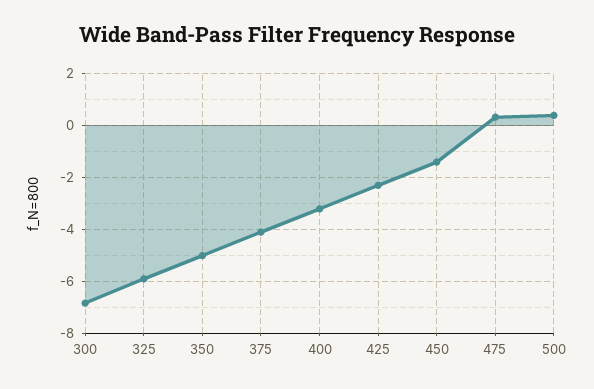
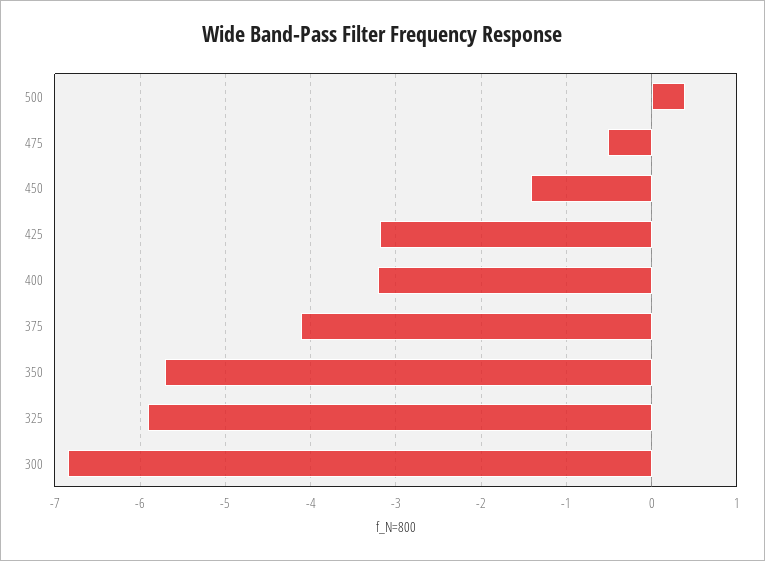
350: -5 -> -5.7
425: -2.25 -> -3.2
475: 0.25 -> -0.5

